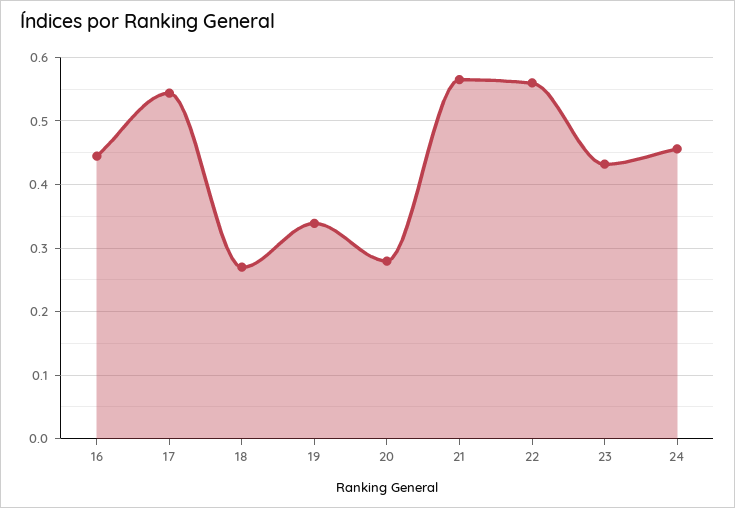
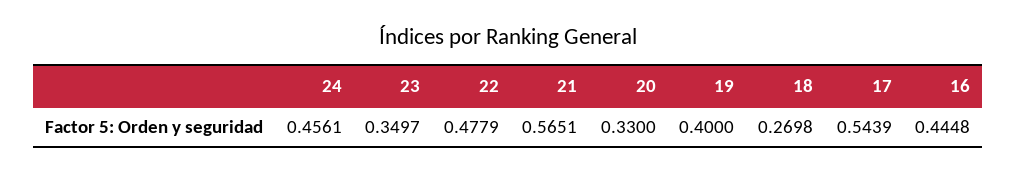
19: 0.34 -> 0.4
20: 0.28 -> 0.33
22: 0.56 -> 0.4779
23: 0.43 -> 0.3497

